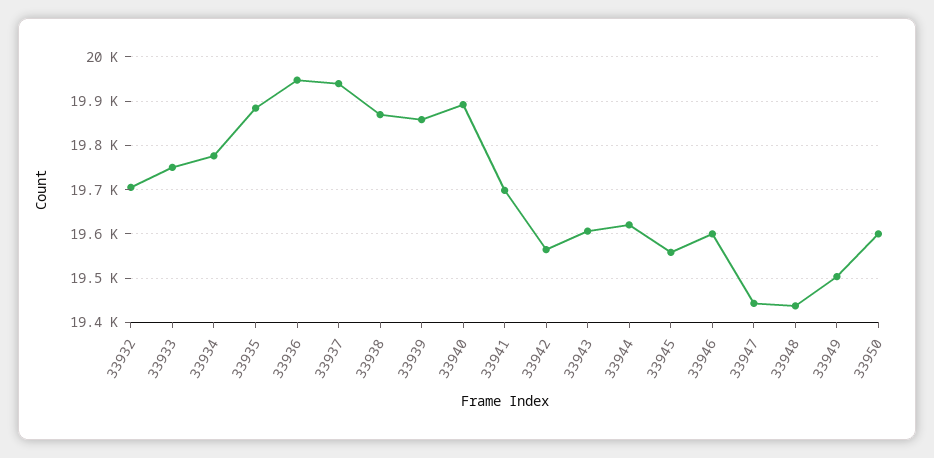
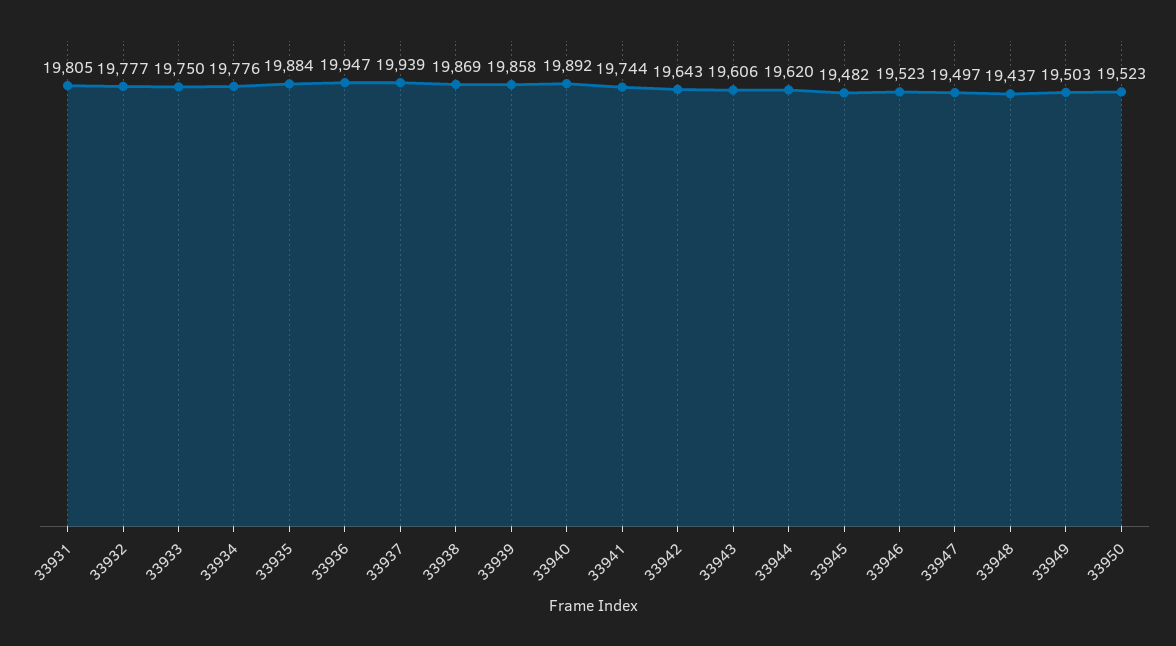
33932: 19700 -> 19777
33941: 19700 -> 19744
33942: 19560 -> 19643
33945: 19560 -> 19482
33946: 19600 -> 19523
33947: 19440 -> 19497
33950: 19600 -> 19523
33931: none -> 19805

